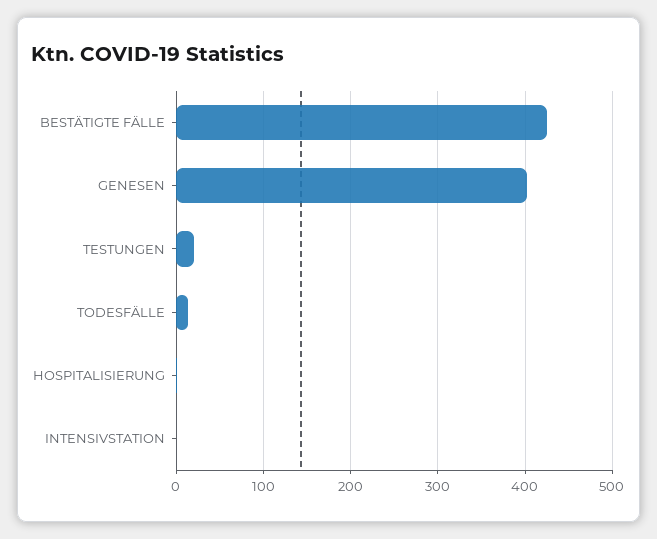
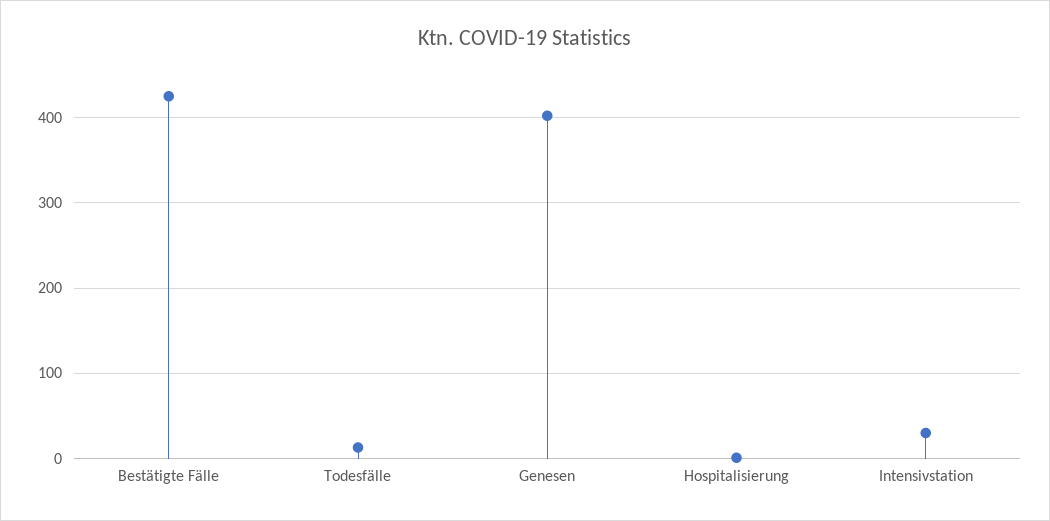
TESTUNGEN: 20 -> none
INTENSIVSTATION: 0 -> 30

